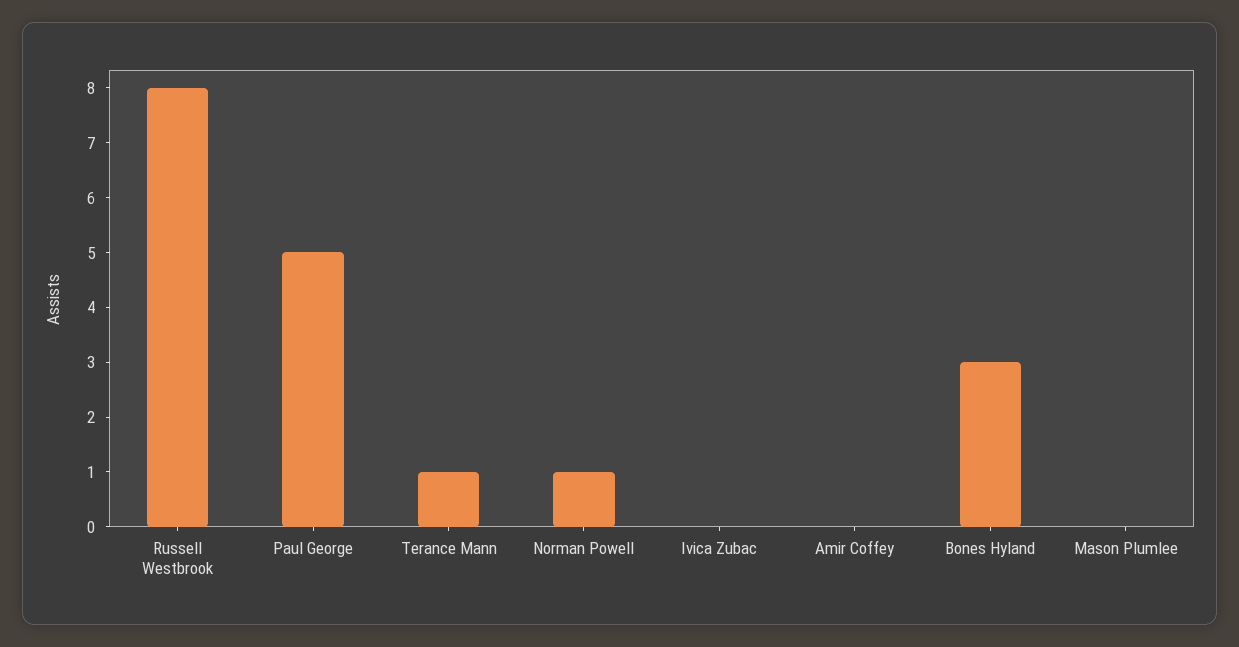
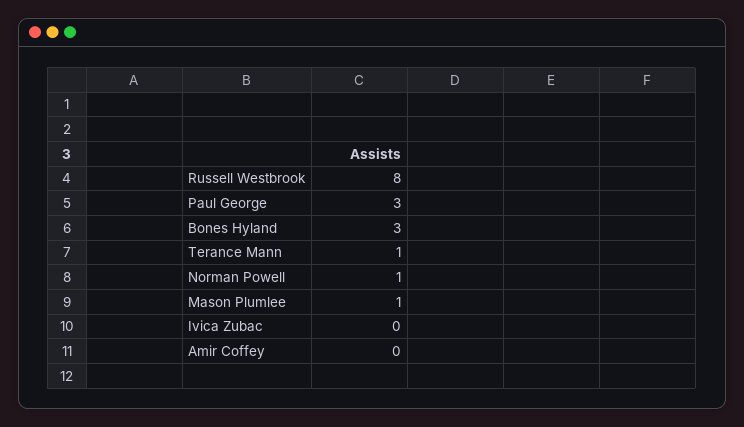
Paul George: 5 -> 3
Mason Plumlee: 0 -> 1

